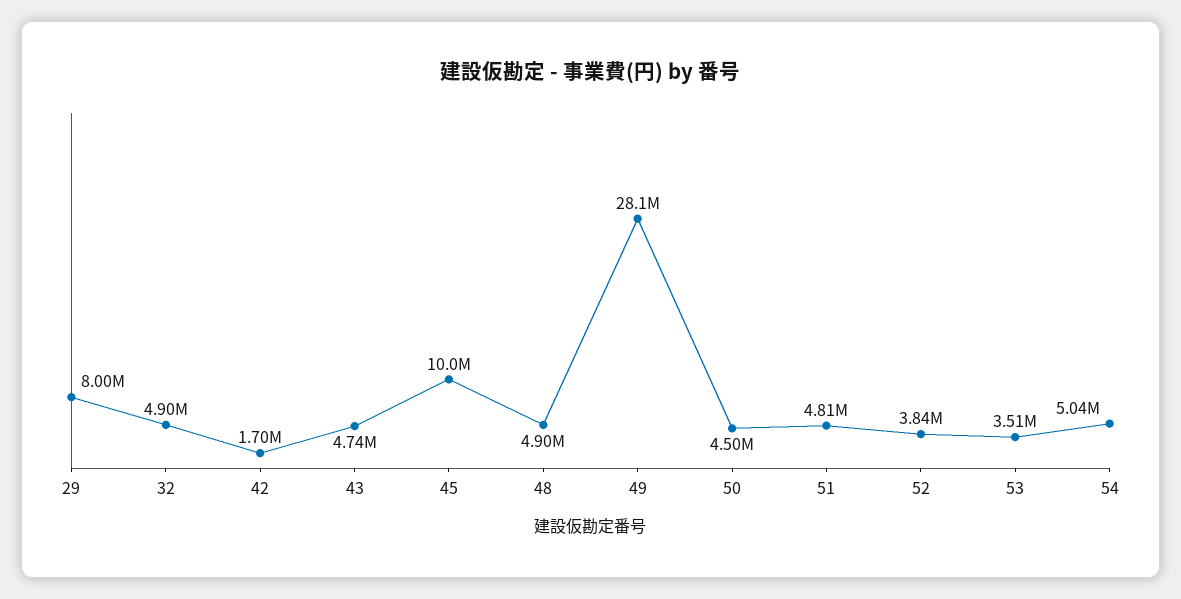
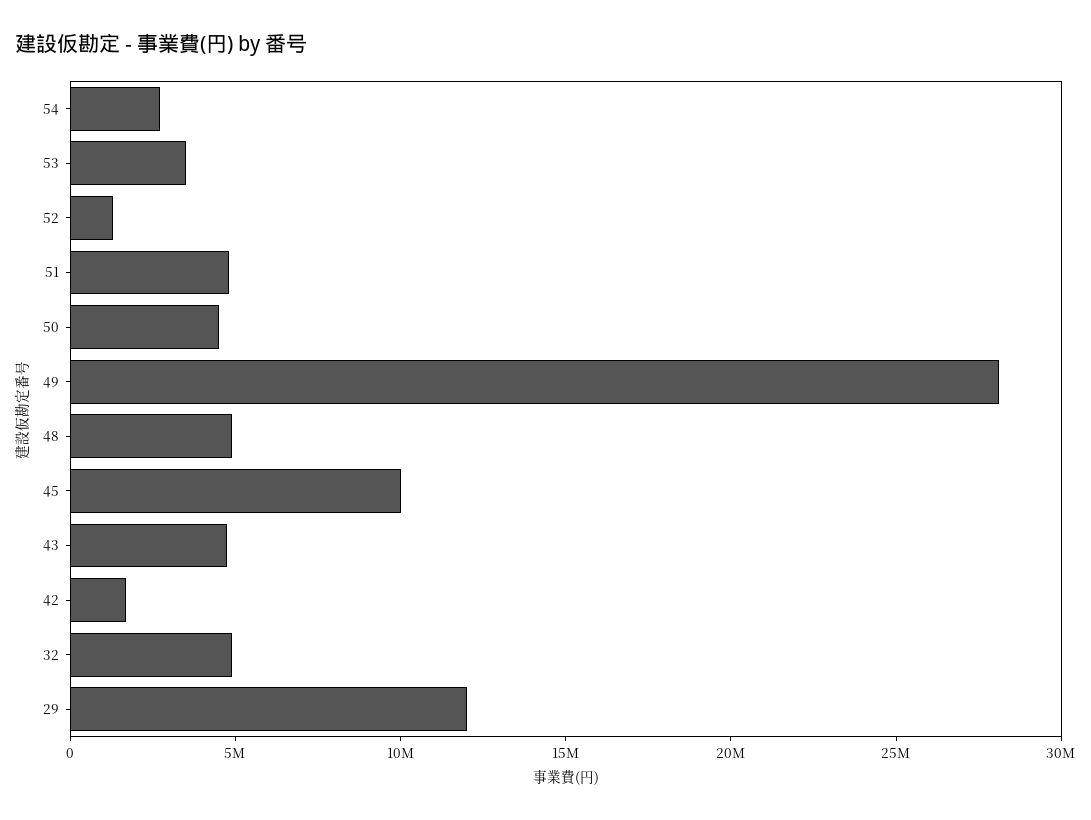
29: 8000000 -> 12000000
52: 3840000 -> 1000000
54: 5040000 -> 3000000

